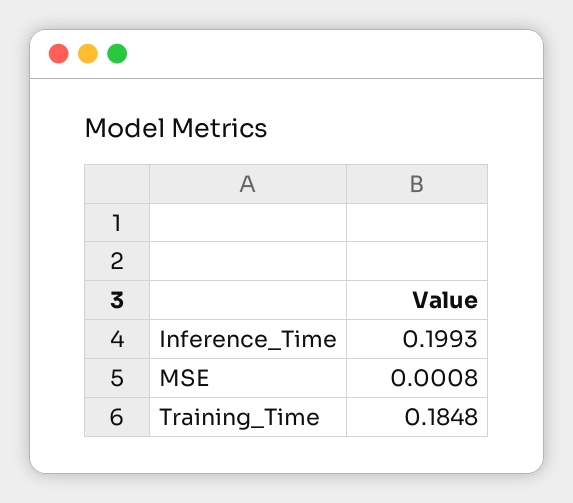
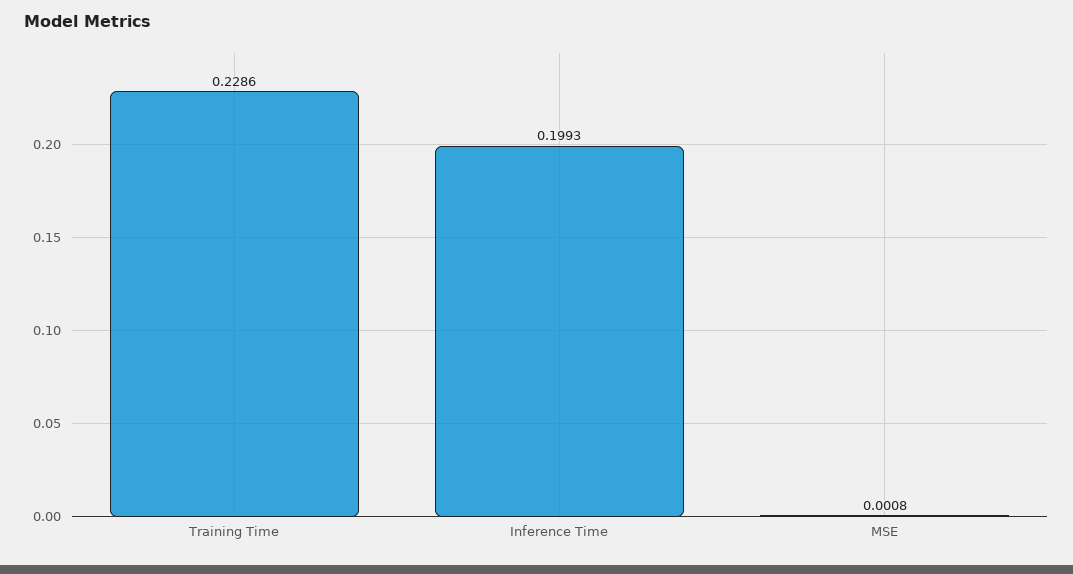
Training_Time: 0.1848 -> 0.2286

